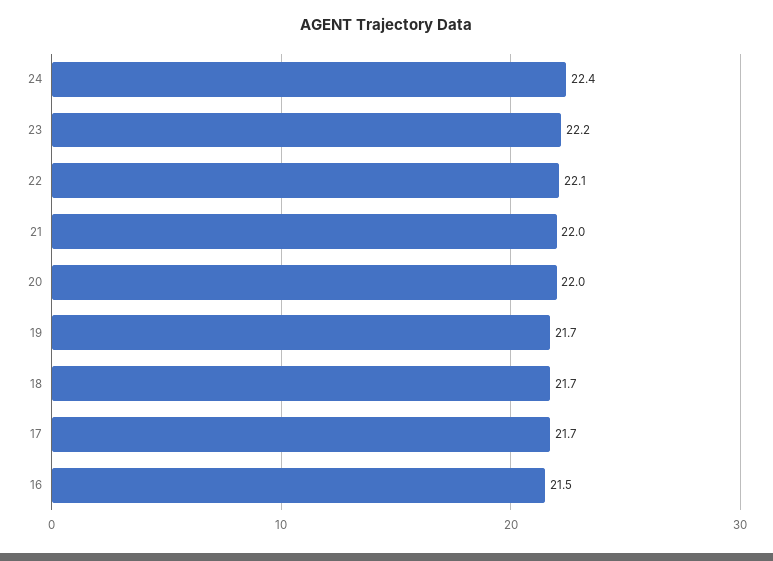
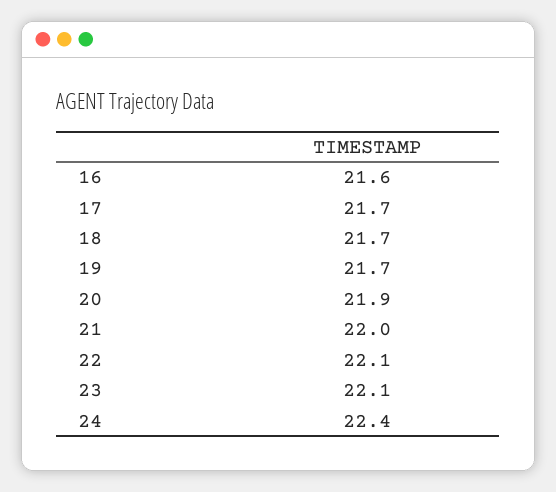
23: 22.2 -> 22.1
20: 22 -> 21.9
16: 21.5 -> 21.6

